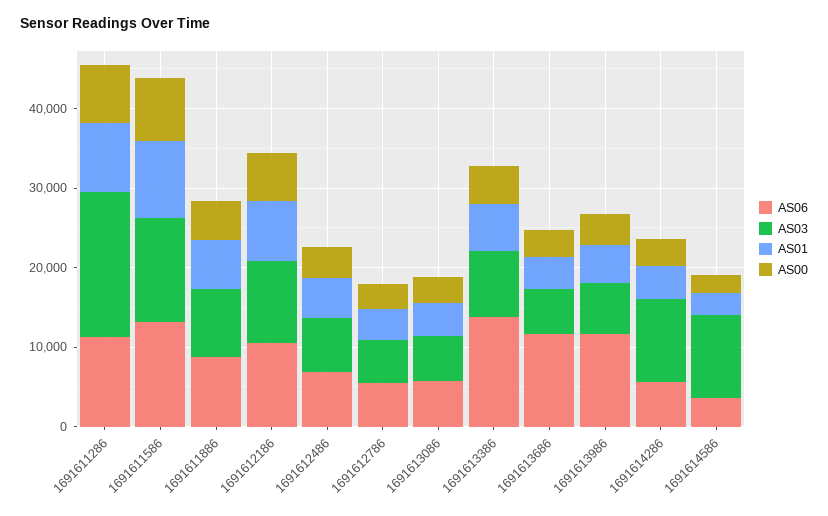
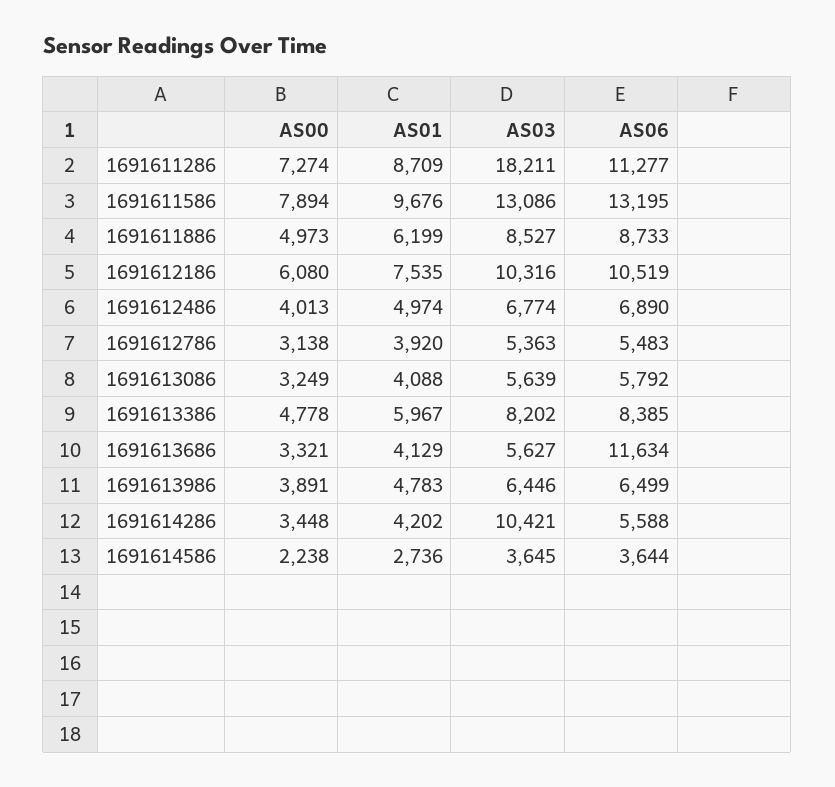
AS06, 1691613386: 14000 -> 8385
AS06, 1691613986: 12000 -> 6499
AS03, 1691614586: 10000 -> 3645

